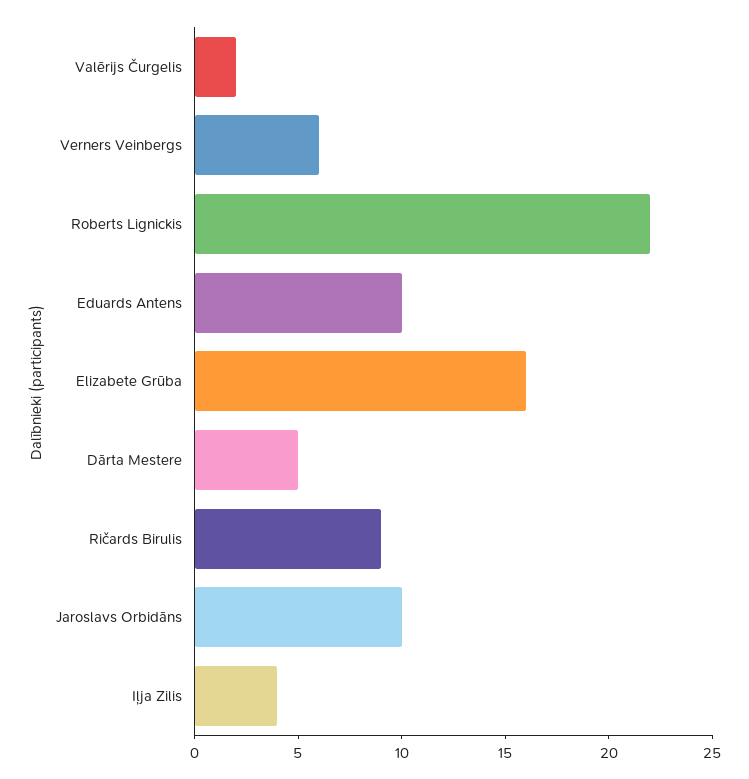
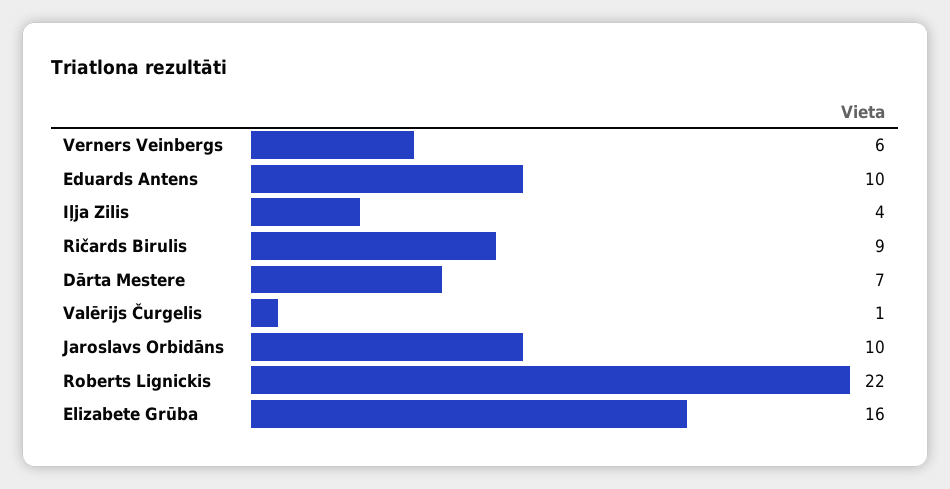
Valērijs Čurgelis: 2 -> 1
Dārta Mestere: 5 -> 7

